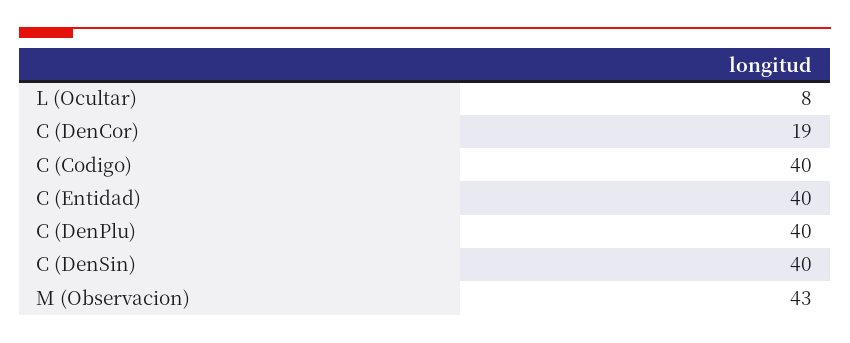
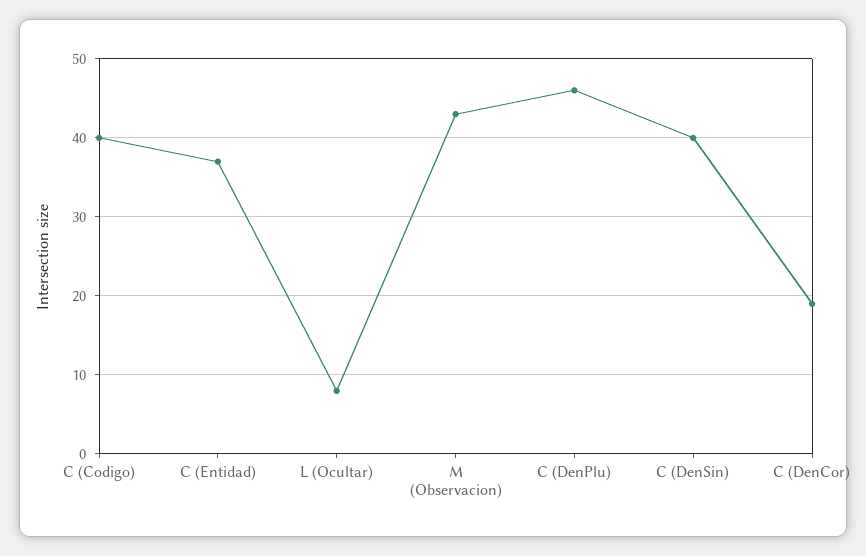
C (Entidad): 40 -> 37
C (DenPlu): 40 -> 46

